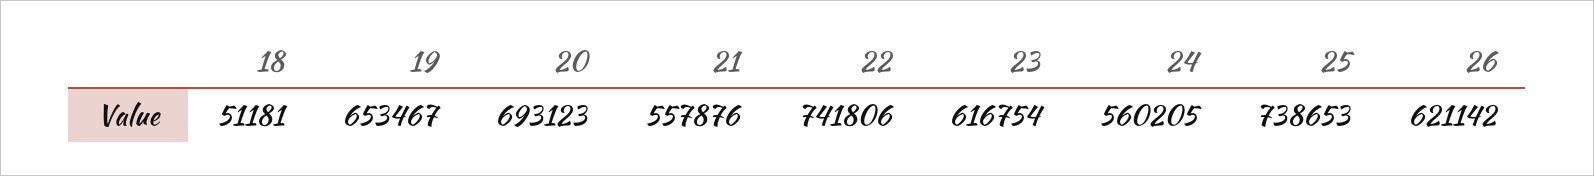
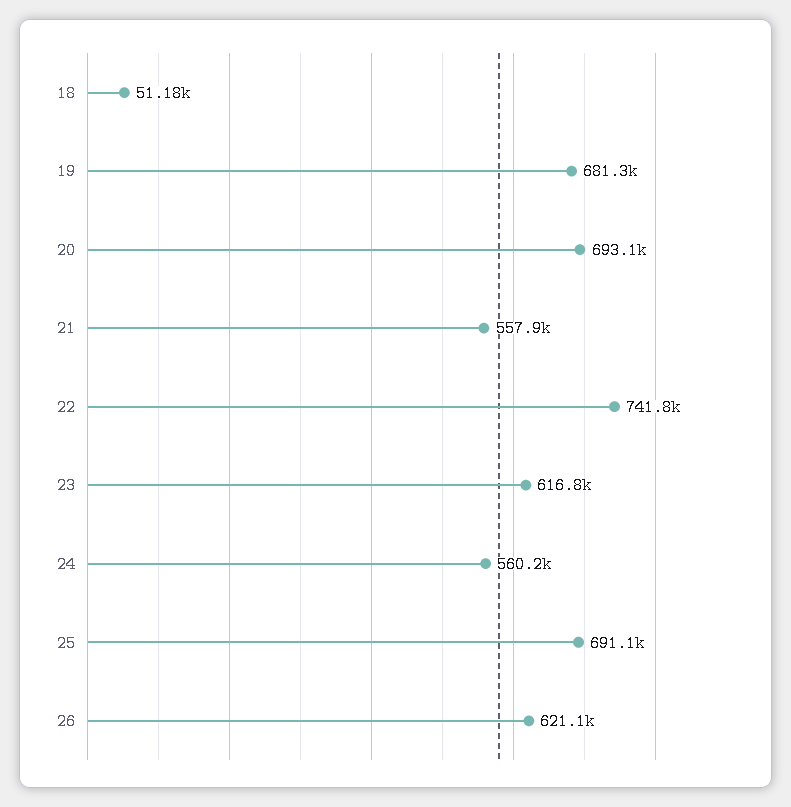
19: 653467 -> 681300
25: 738653 -> 691100

